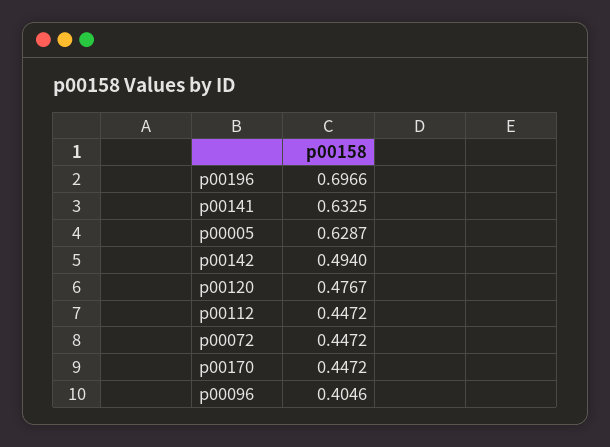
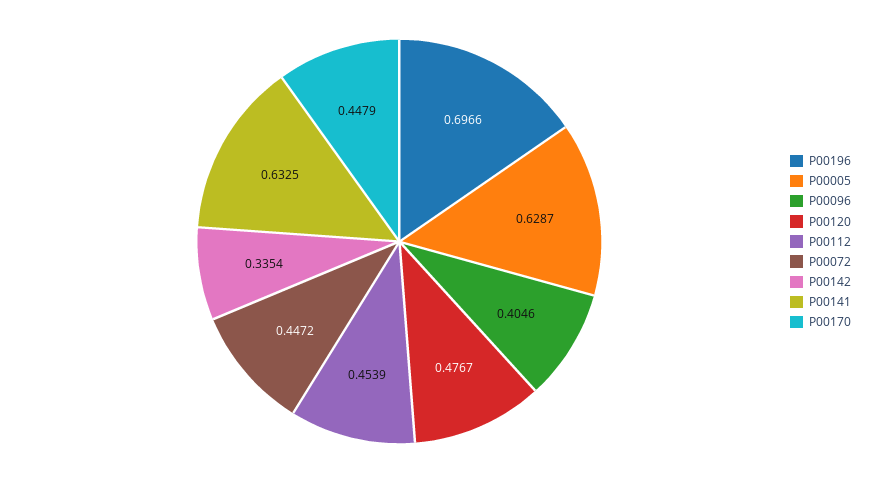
p00142: 0.494 -> 0.3354
p00112: 0.4472 -> 0.4539
p00170: 0.4472 -> 0.4479

